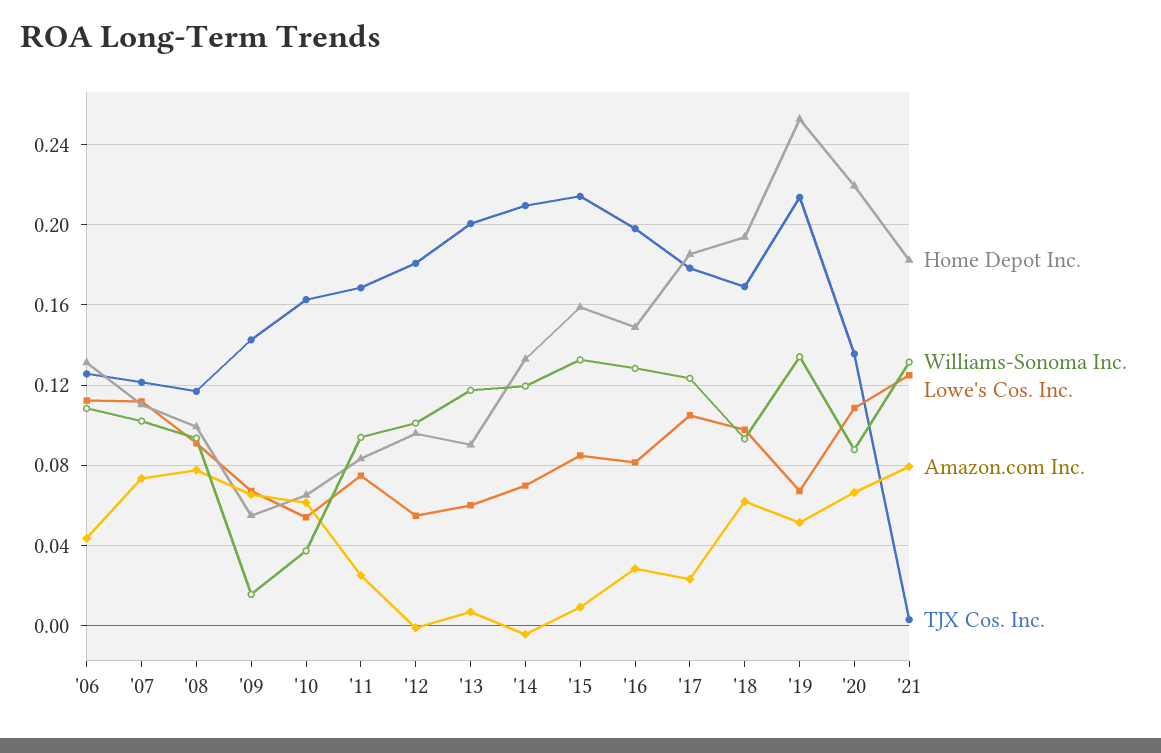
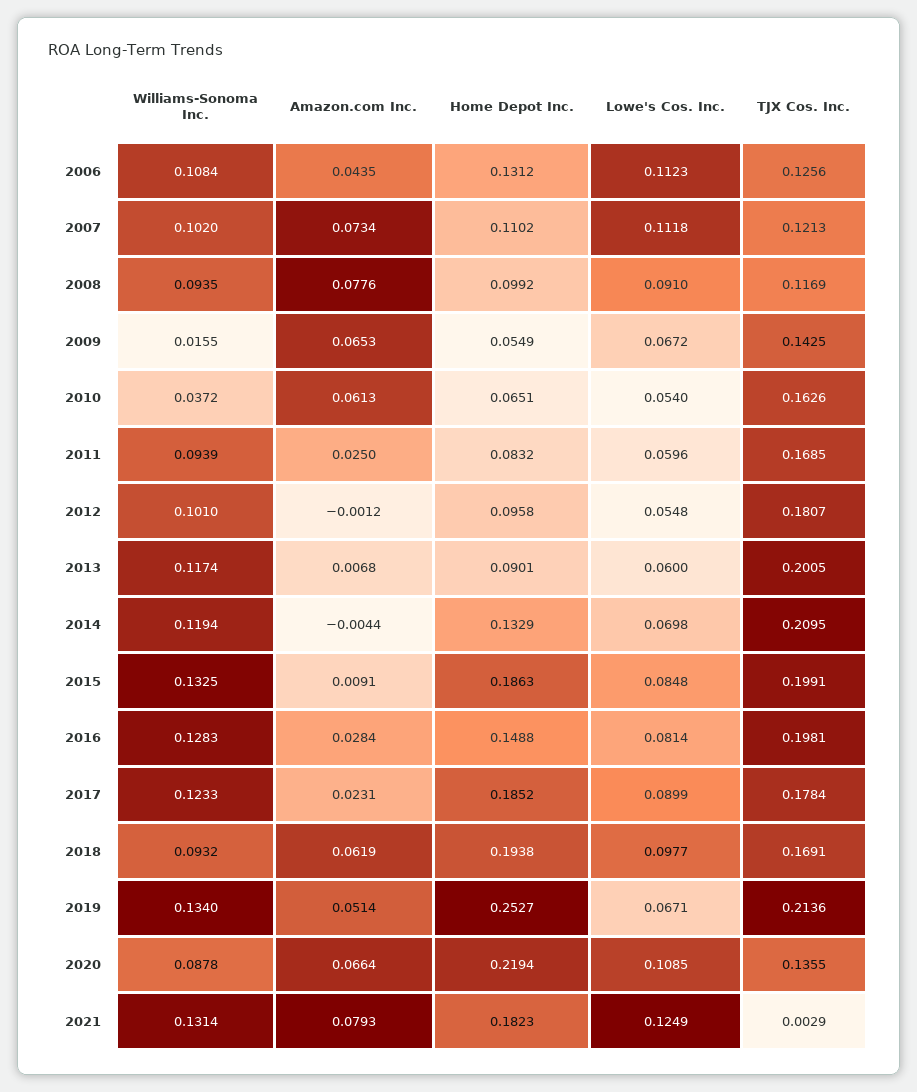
Lowe's Cos. Inc., '11: 0.075 -> 0.0596
Home Depot Inc., '15: 0.16 -> 0.1863
TJX Cos. Inc., '15: 0.215 -> 0.1991
Lowe's Cos. Inc., '17: 0.105 -> 0.0899

